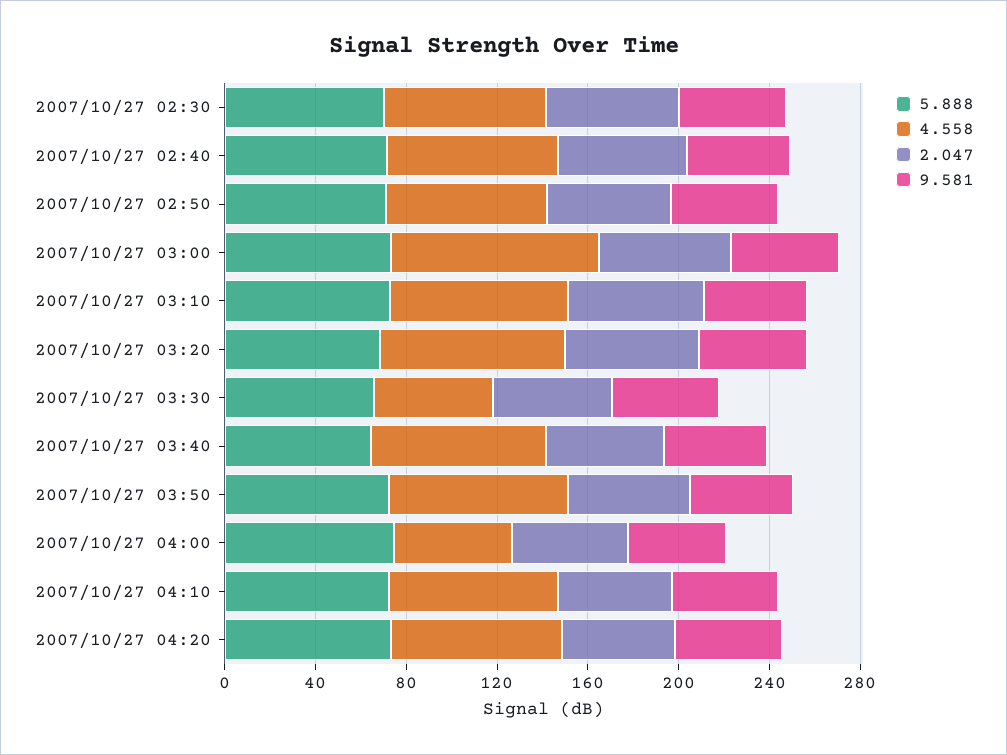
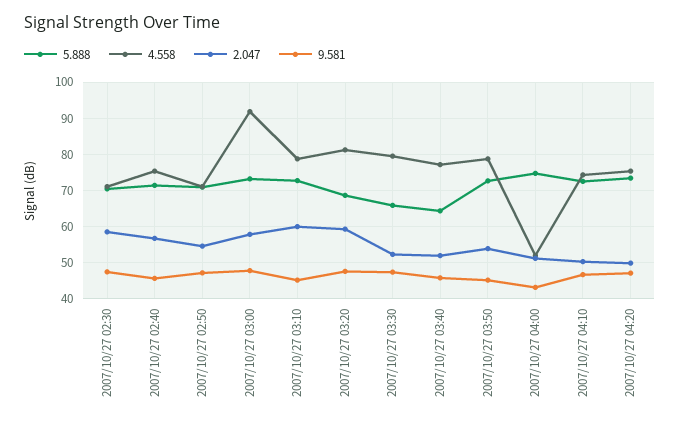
4.558, 2007/10/27 03:30: 50 -> 80

